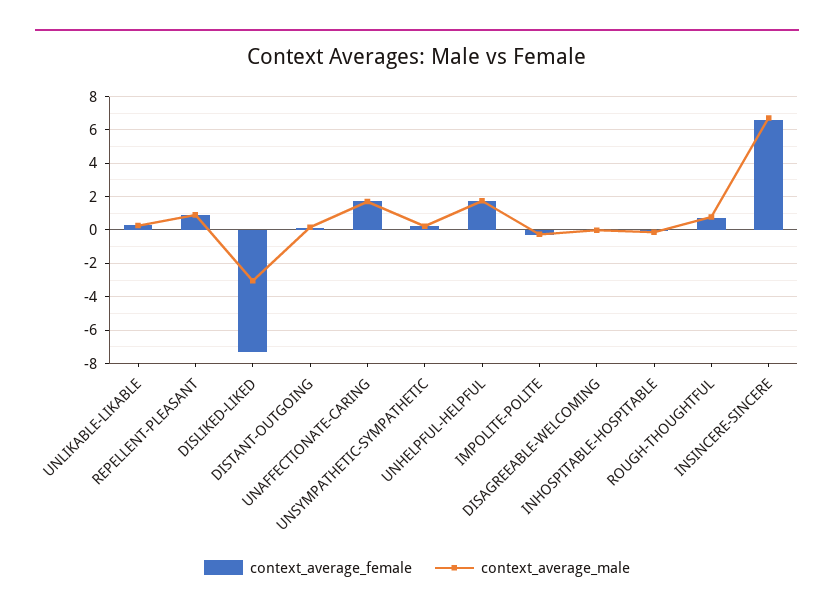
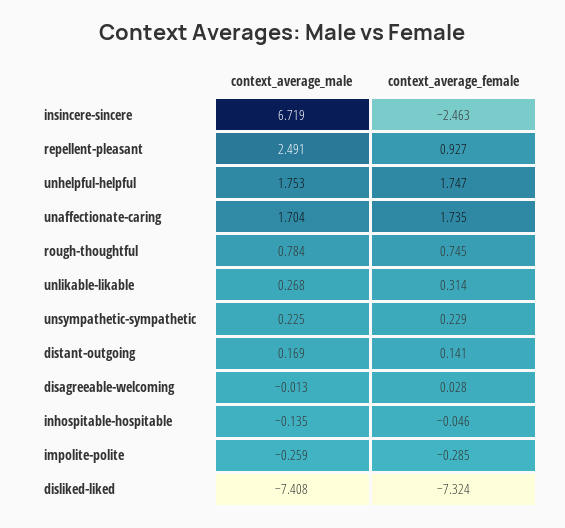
context_average_male, REPELLENT-PLEASANT: 1 -> 2.491
context_average_male, DISLIKED-LIKED: -3 -> -7.408
context_average_female, INSINCERE-SINCERE: 6.5 -> -2.463

